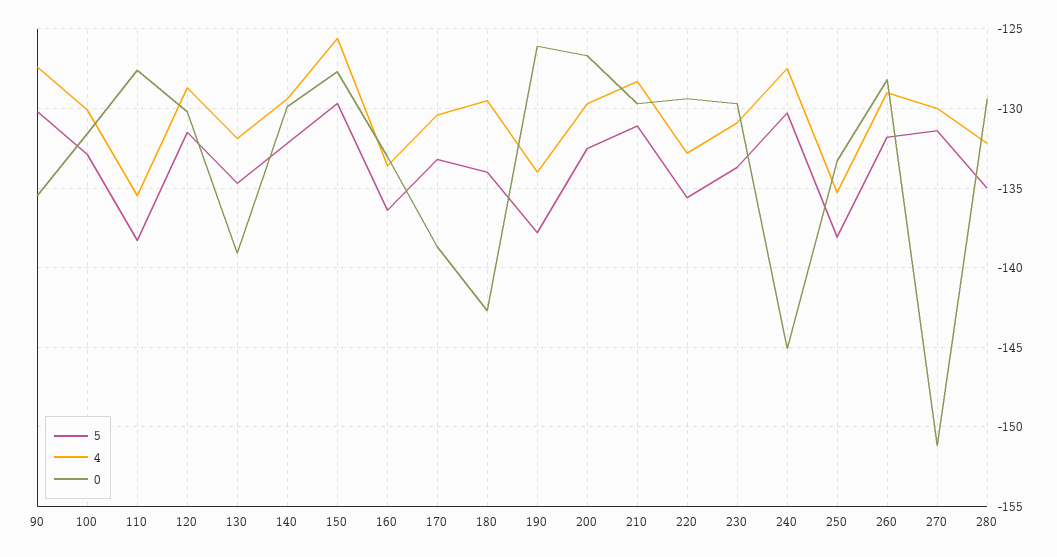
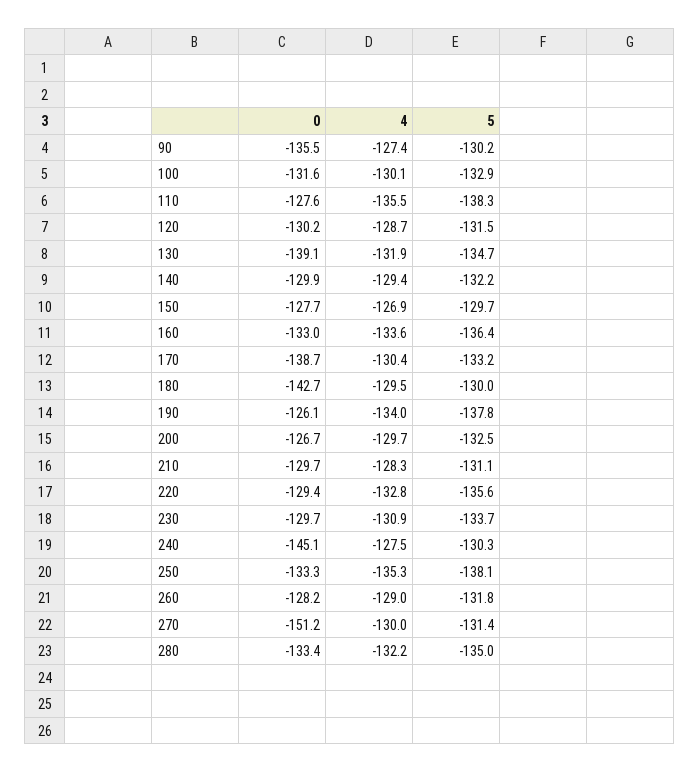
4, 150: -125.5 -> -126.9
5, 180: -134 -> -130
0, 280: -129.5 -> -133.4

